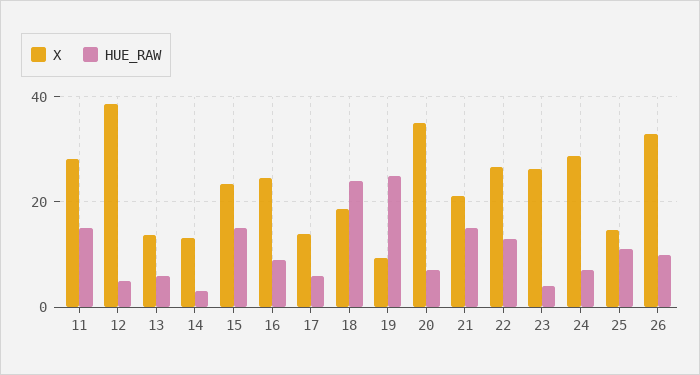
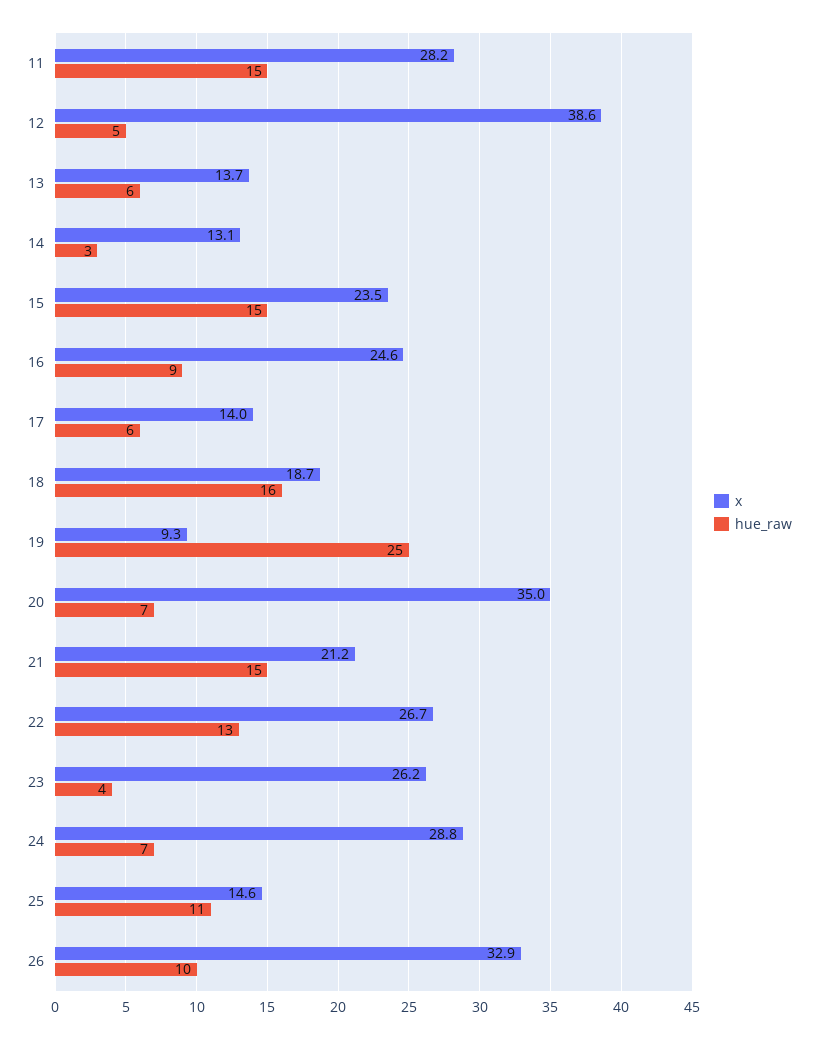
HUE_RAW, 18: 24 -> 16

